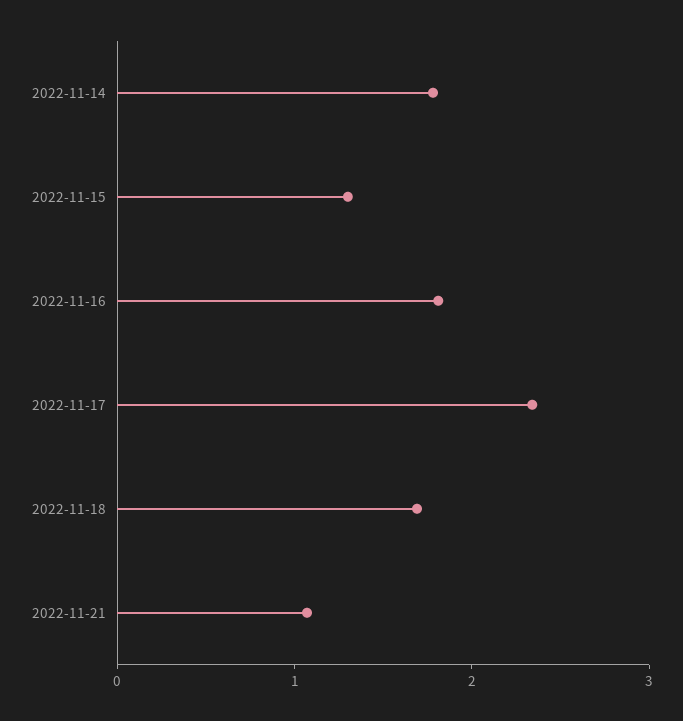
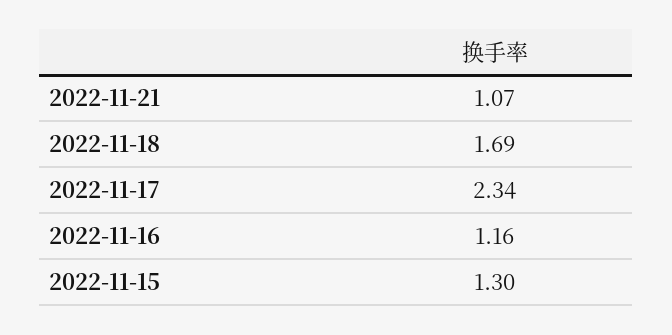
2022-11-14: 1.8 -> none
2022-11-16: 1.8 -> 1.16

